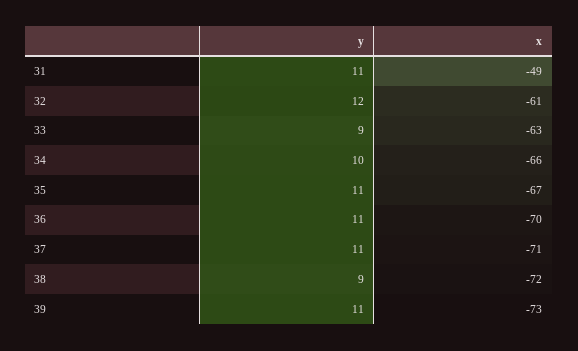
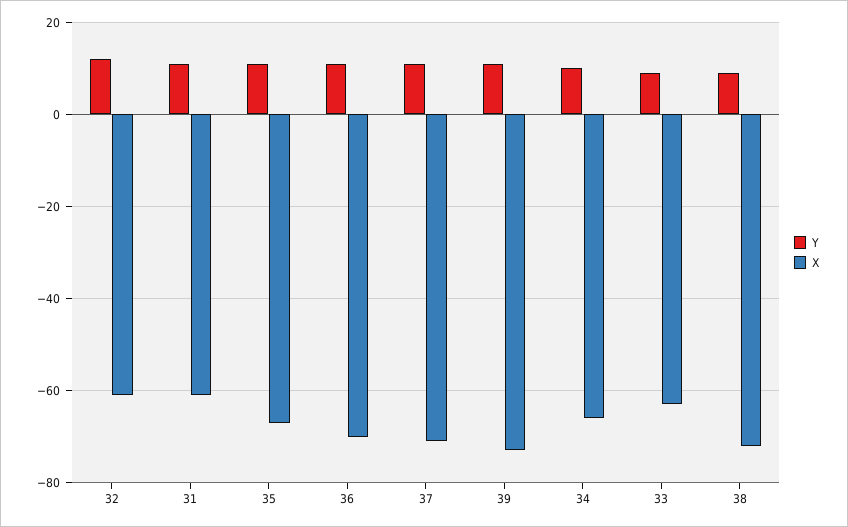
x, 31: -49 -> -60

